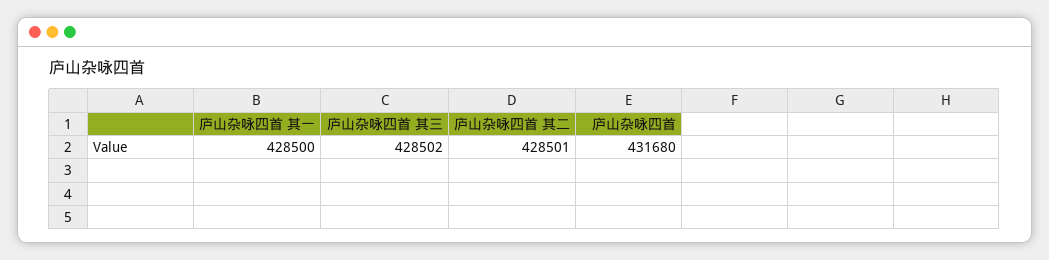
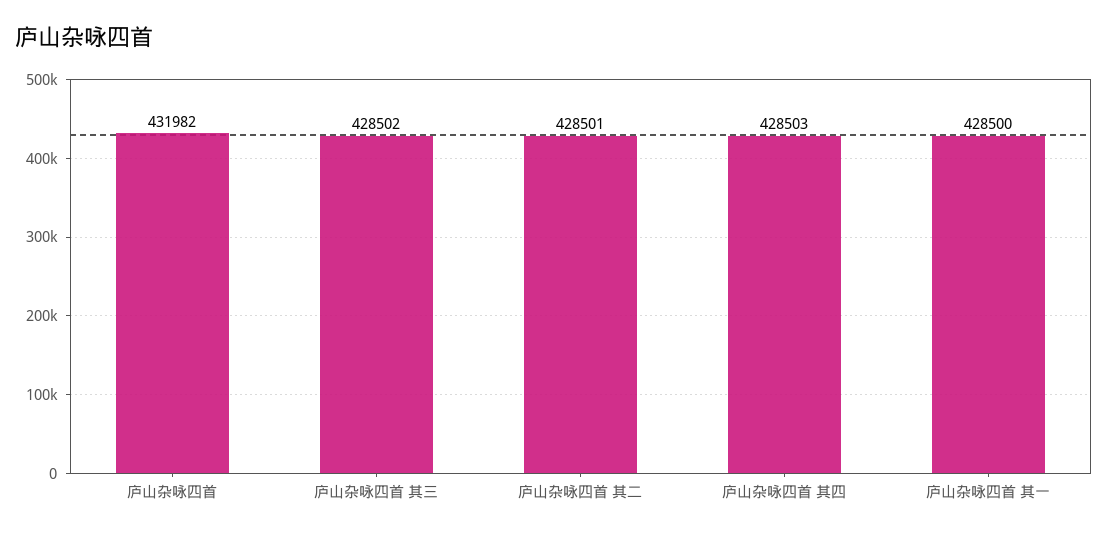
庐山杂咏四首: 431680 -> 431982
庐山杂咏四首 其四: none -> 428503

